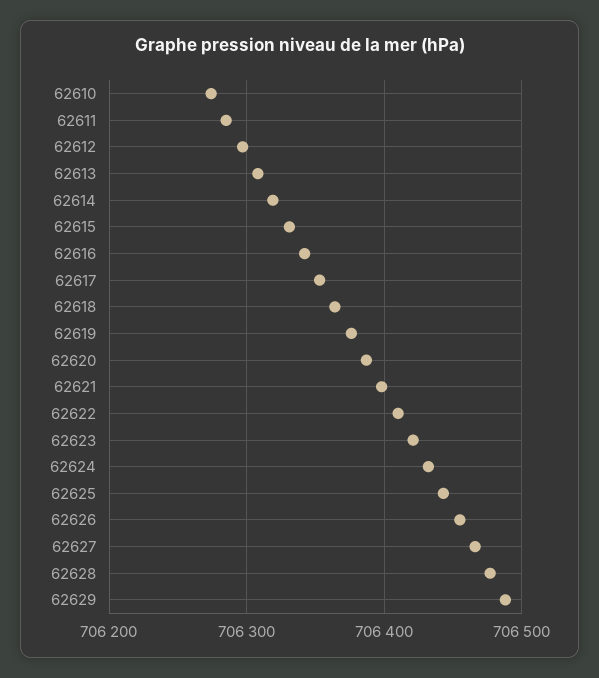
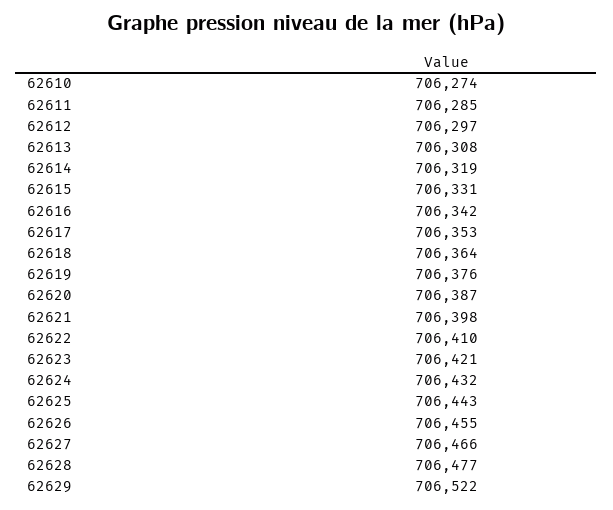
62629: 706490 -> 706522

